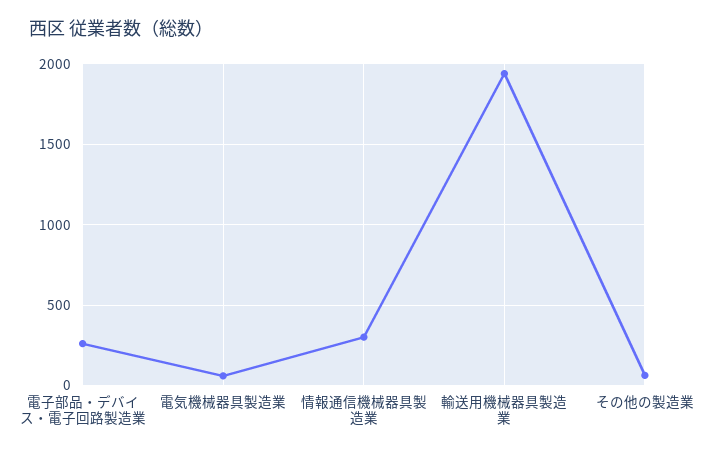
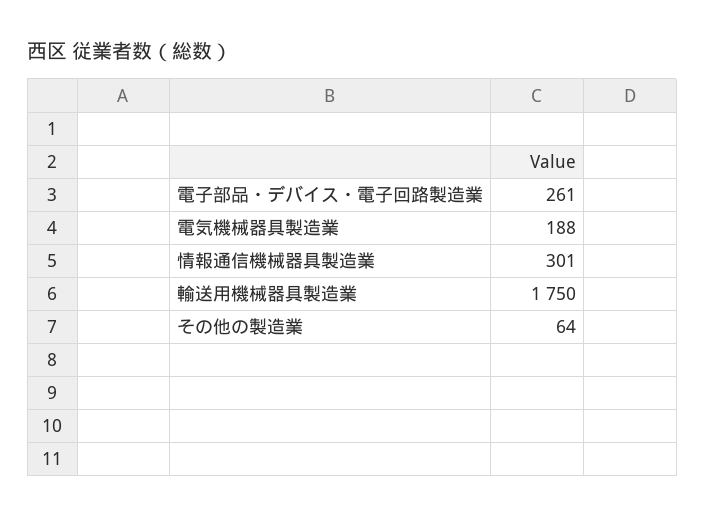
電気機械器具製造業: 50 -> 188
輸送用機械器具製造業: 1950 -> 1750

